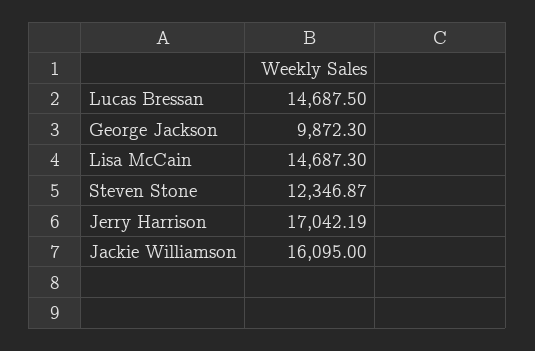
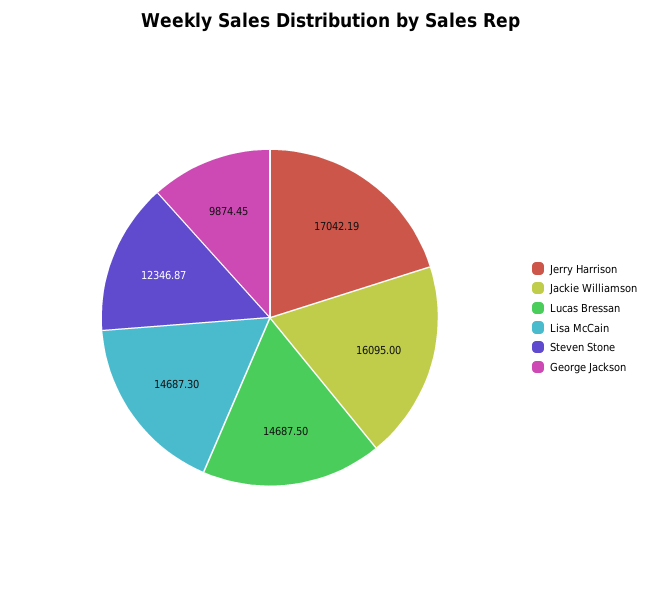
George Jackson: 9872.3 -> 9874.45

